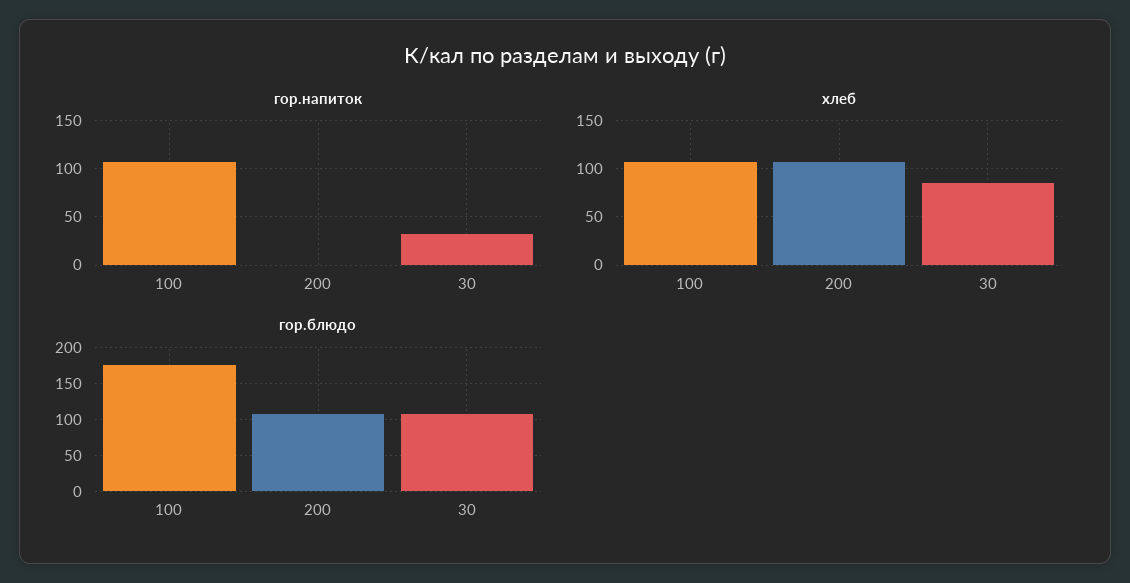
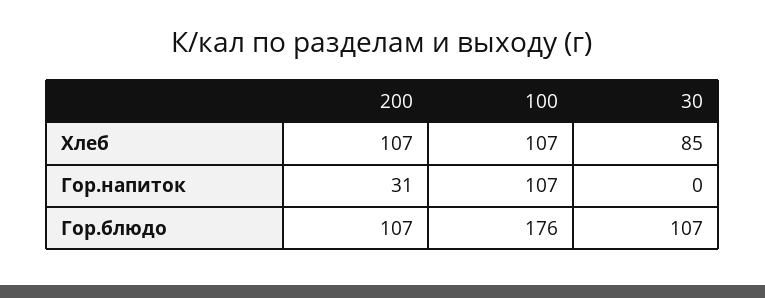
гор.напиток, 200: 0 -> 31
гор.напиток, 30: 30 -> 0

